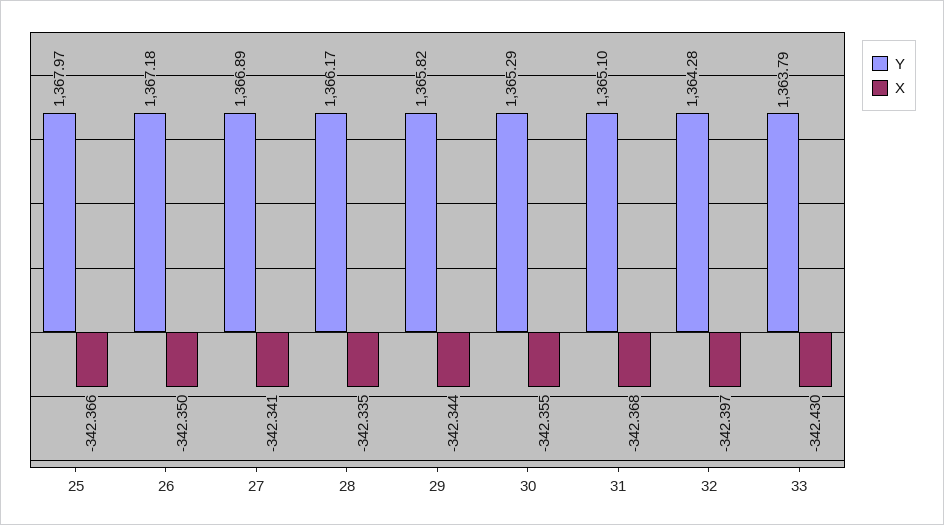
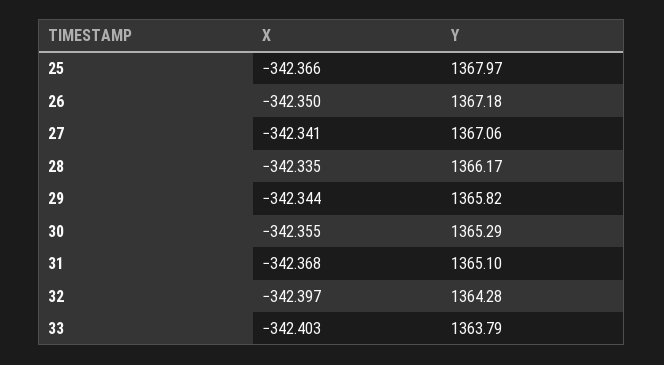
Y, 27: 1366.89 -> 1367.06
X, 33: -342.43 -> -342.403

